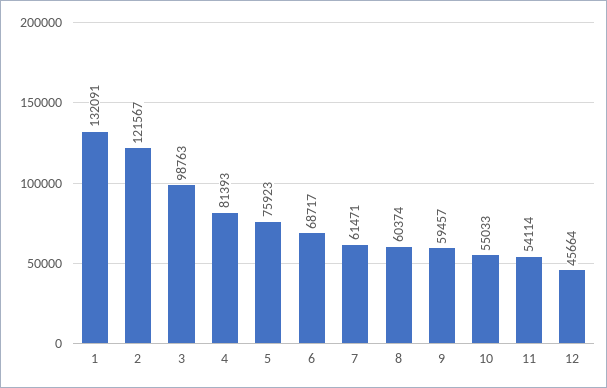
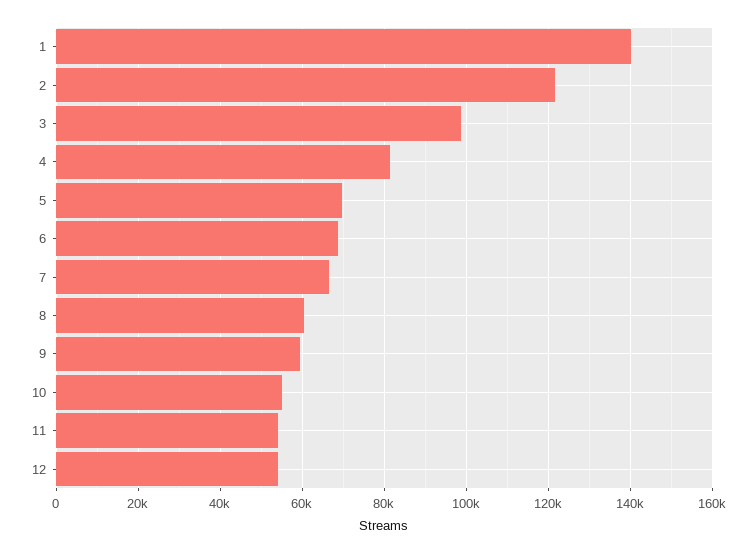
1: 132091 -> 140000
5: 75923 -> 70000
7: 61471 -> 66000
12: 45664 -> 54000

